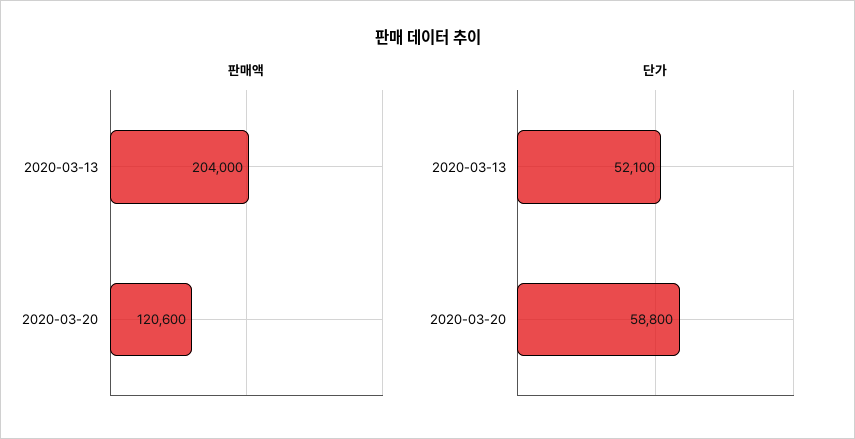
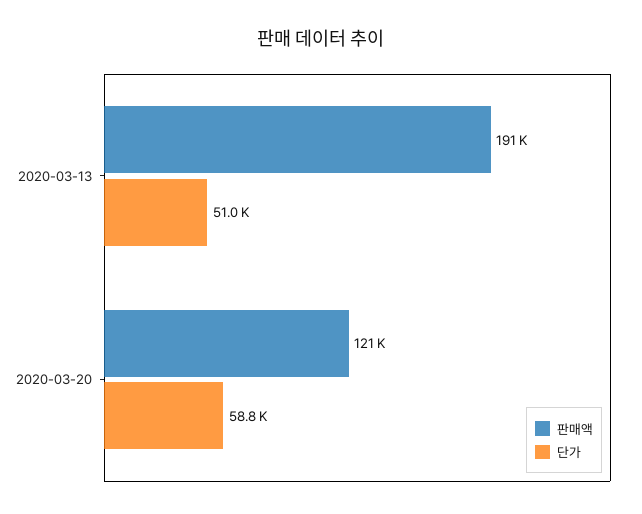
판매액, 2020-03-13: 204000 -> 191000
단가, 2020-03-13: 52100 -> 51000

